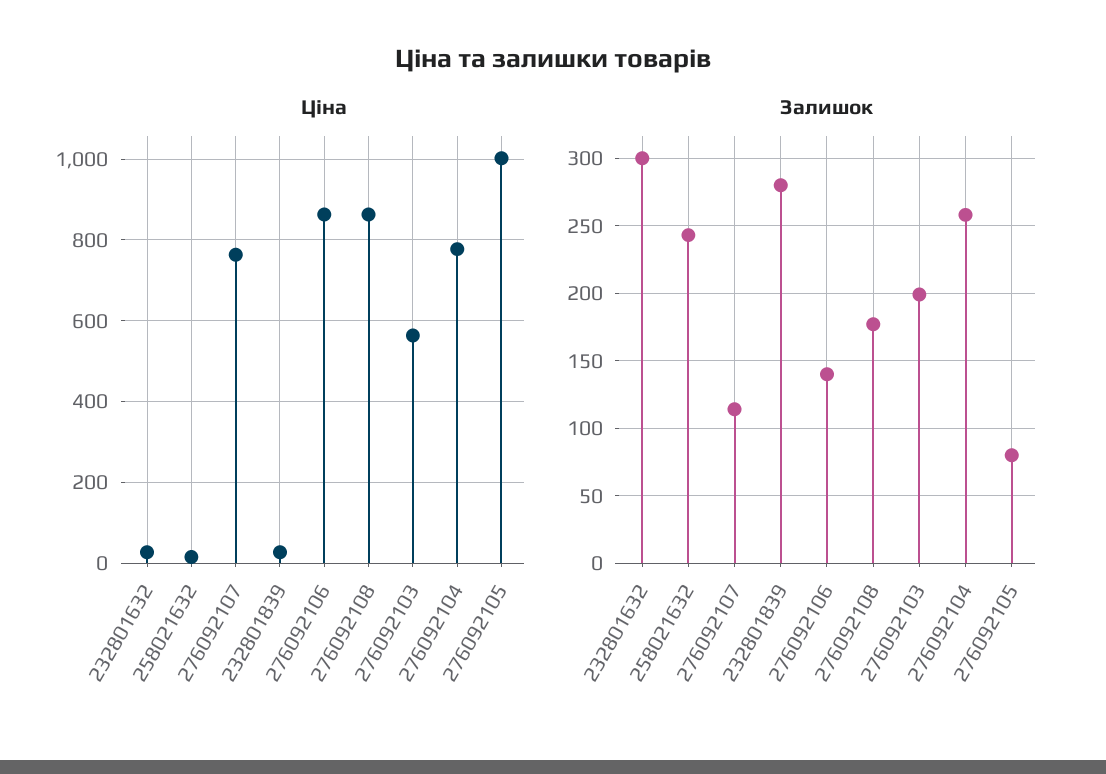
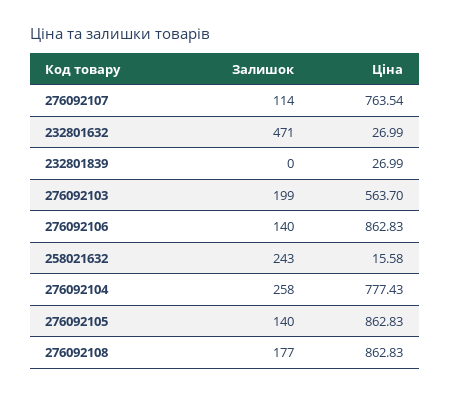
Ціна, 276092105: 1000 -> 862.83
Залишок, 232801632: 300 -> 471
Залишок, 232801839: 280 -> 0
Залишок, 276092105: 80 -> 140

